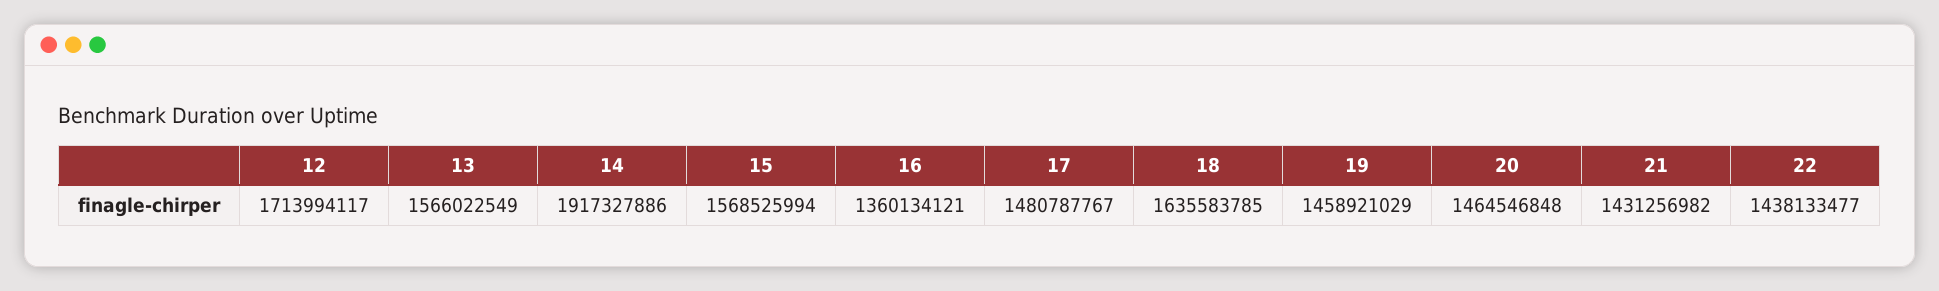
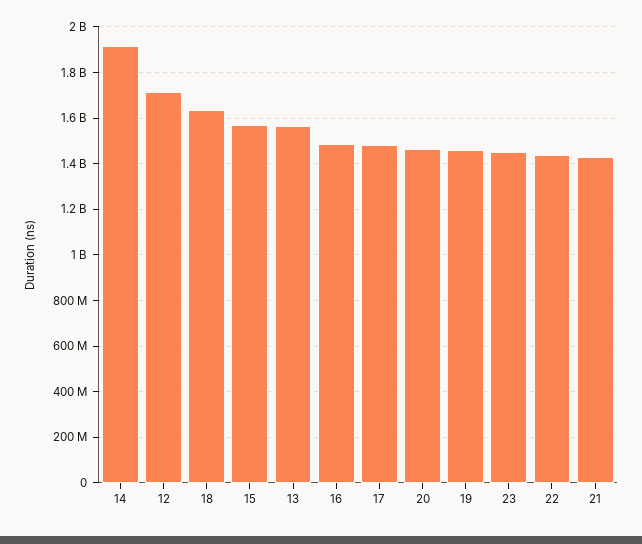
16: 1360134121 -> 1500000000
23: none -> 1450000000

